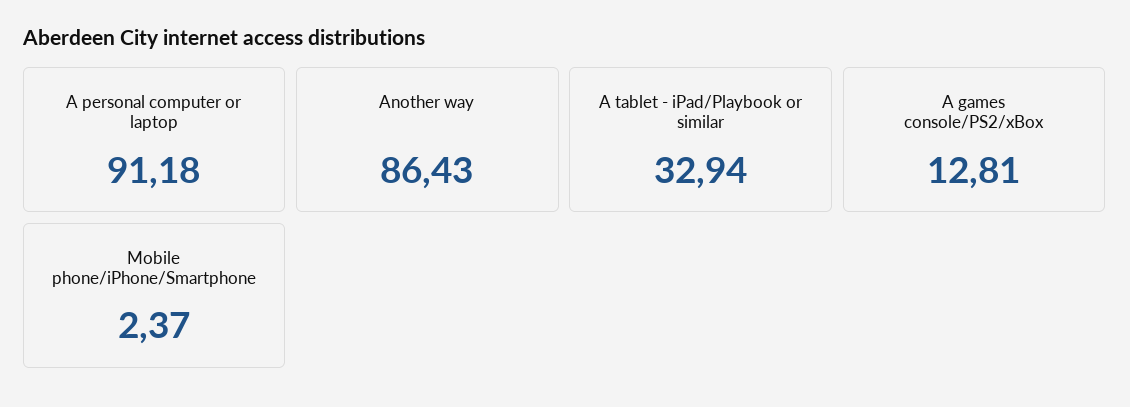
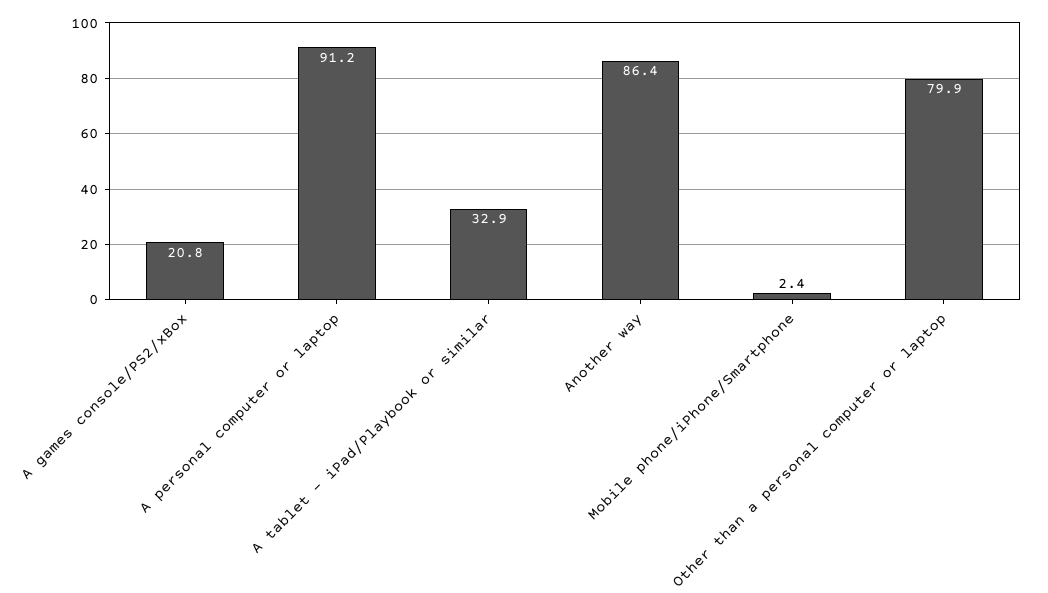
A games console/PS2/xBox: 12.81 -> 20.8
Other than a personal computer or laptop: none -> 79.9

